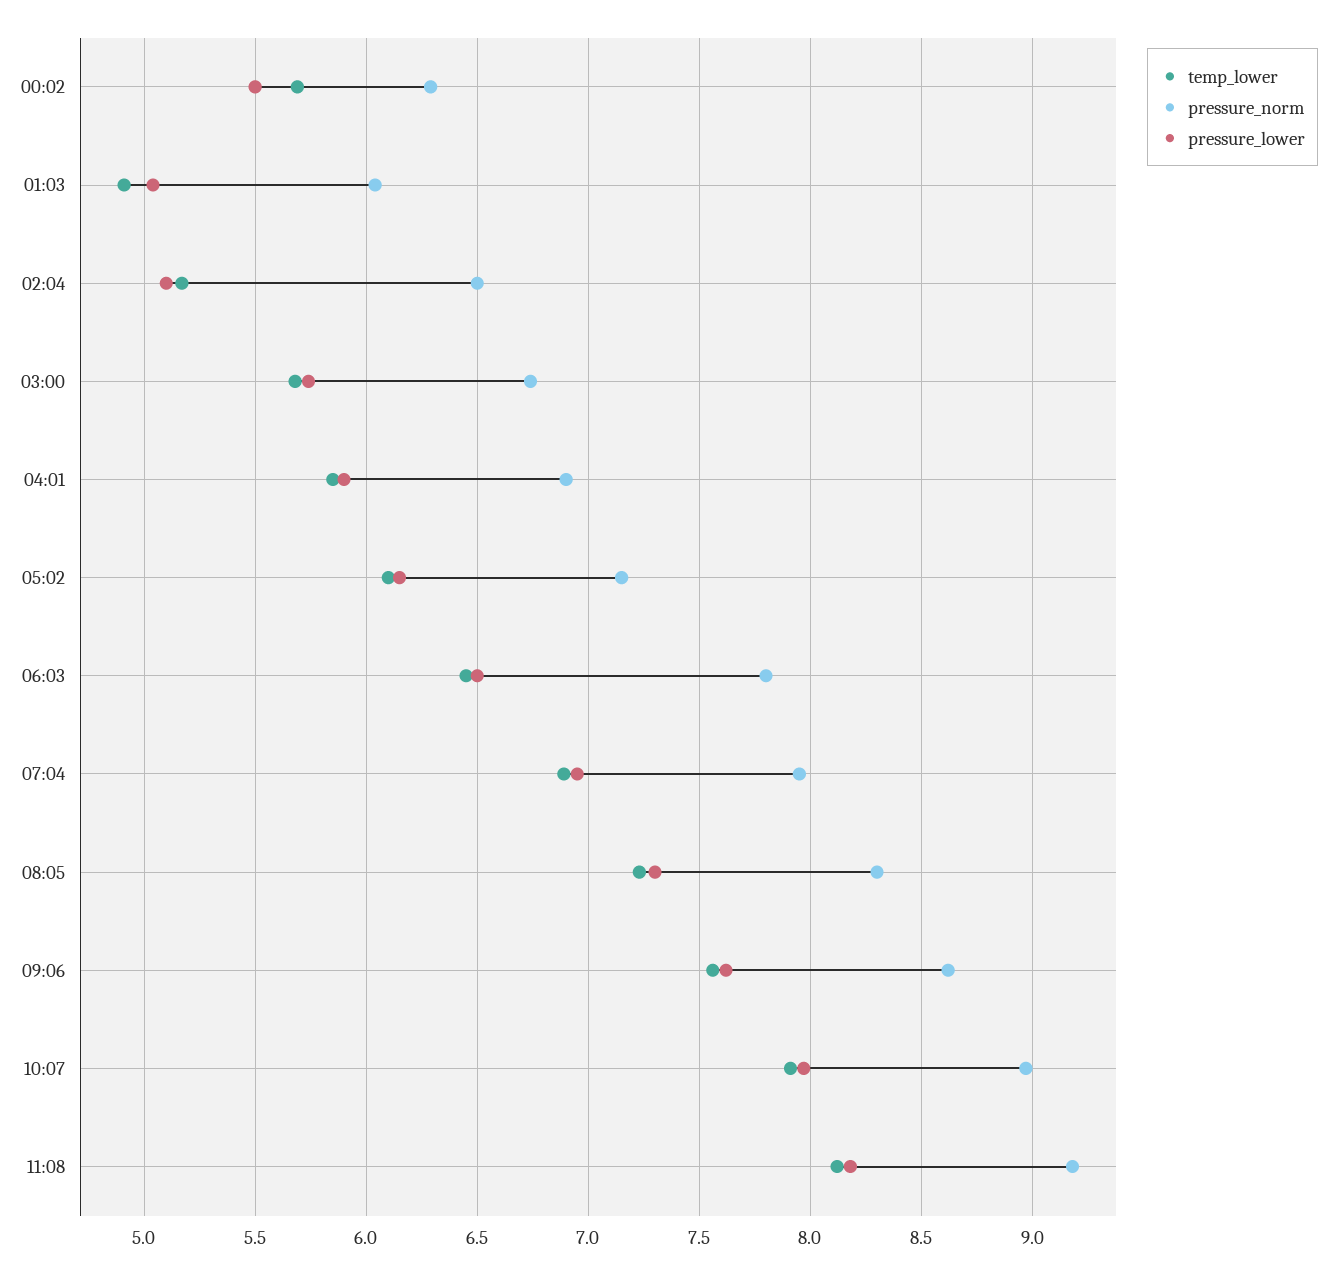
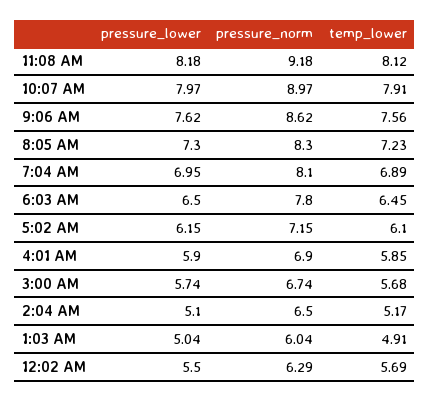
pressure_norm, 07:04: 7.95 -> 8.1

